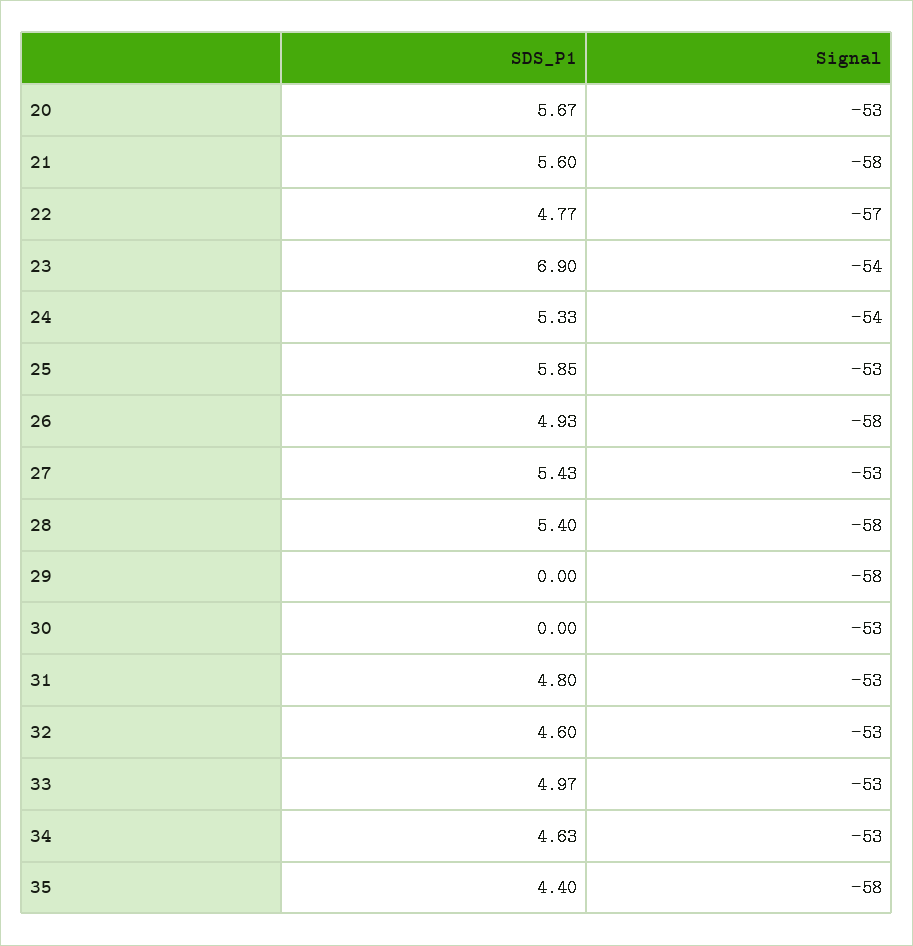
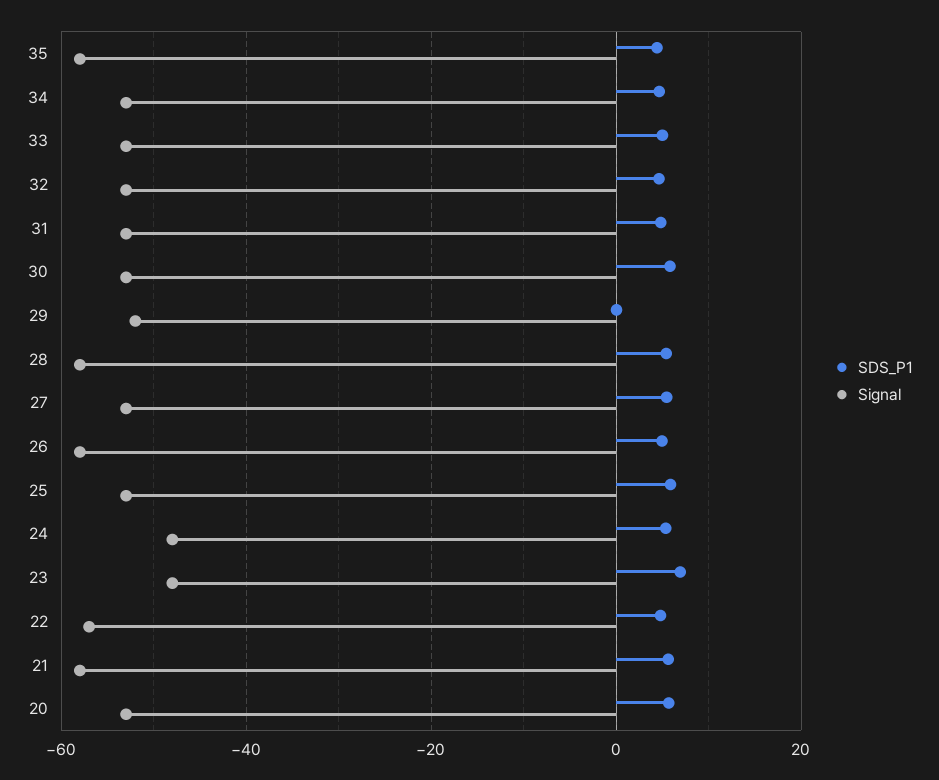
Signal, 23: -54 -> -48
Signal, 24: -54 -> -48
Signal, 29: -58 -> -52
SDS_P1, 30: 0 -> 6

